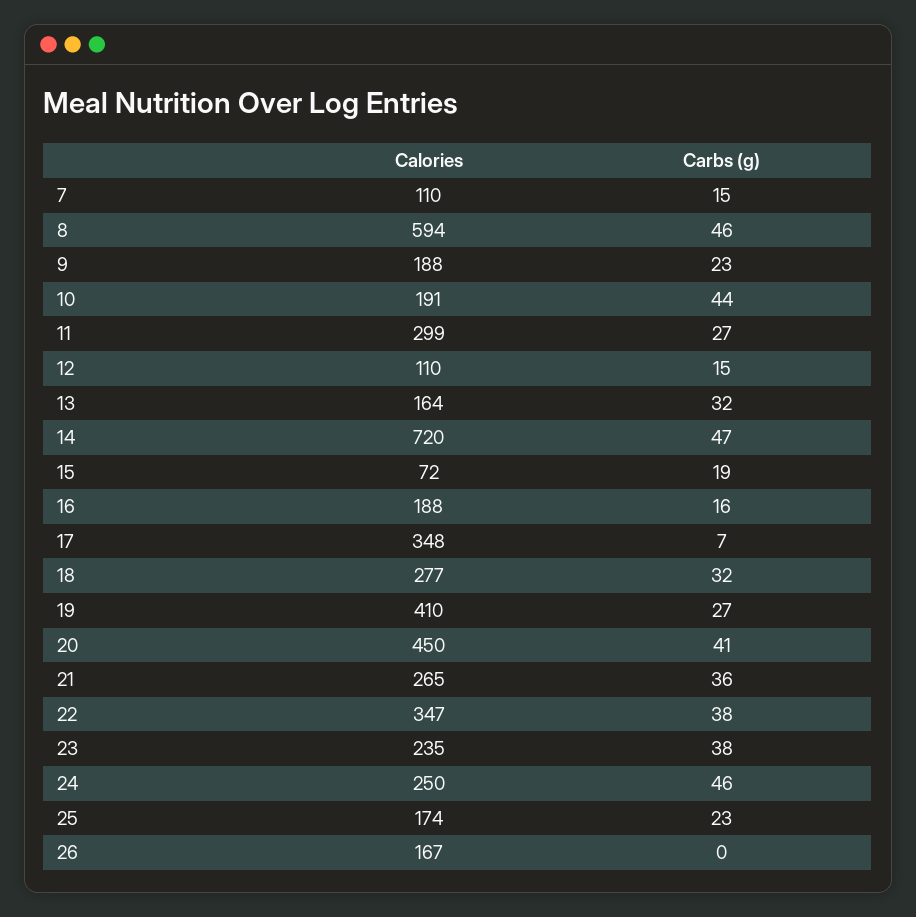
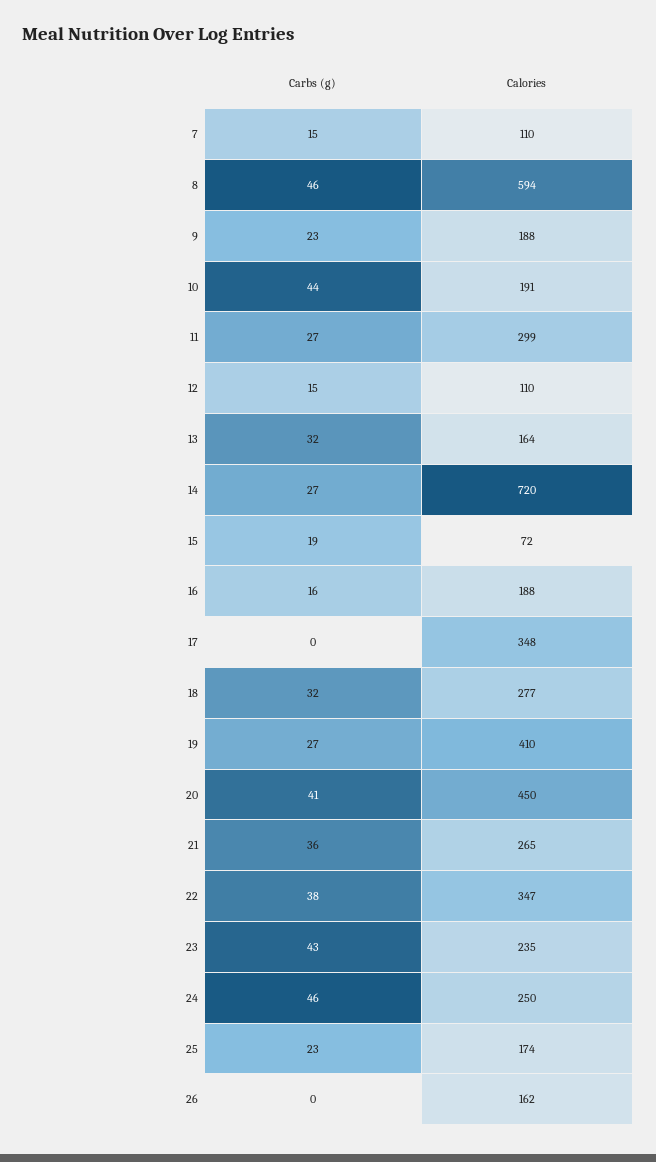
Carbs (g), 14: 47 -> 27
Carbs (g), 17: 7 -> 0
Carbs (g), 23: 38 -> 43
Calories, 26: 167 -> 162

